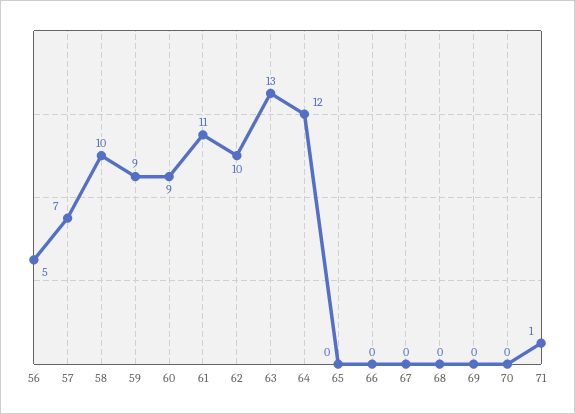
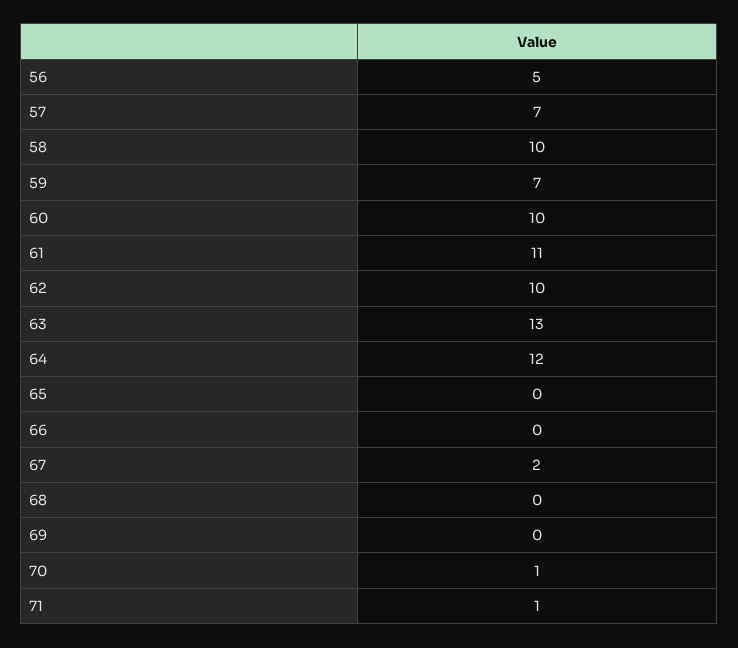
59: 9 -> 7
60: 9 -> 10
67: 0 -> 2
70: 0 -> 1

